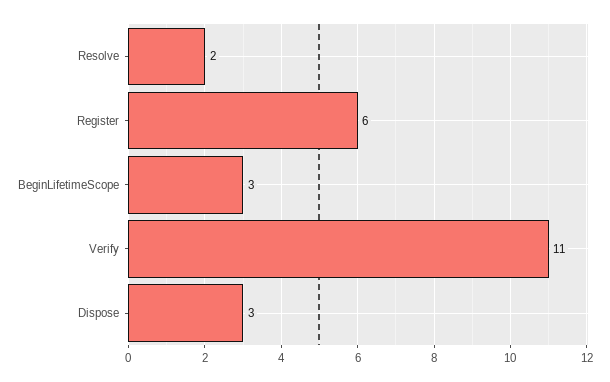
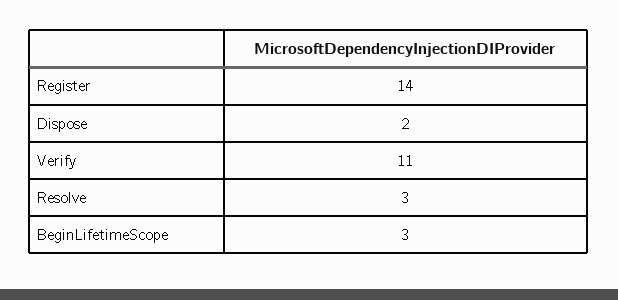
Resolve: 2 -> 3
Register: 6 -> 14
Dispose: 3 -> 2

